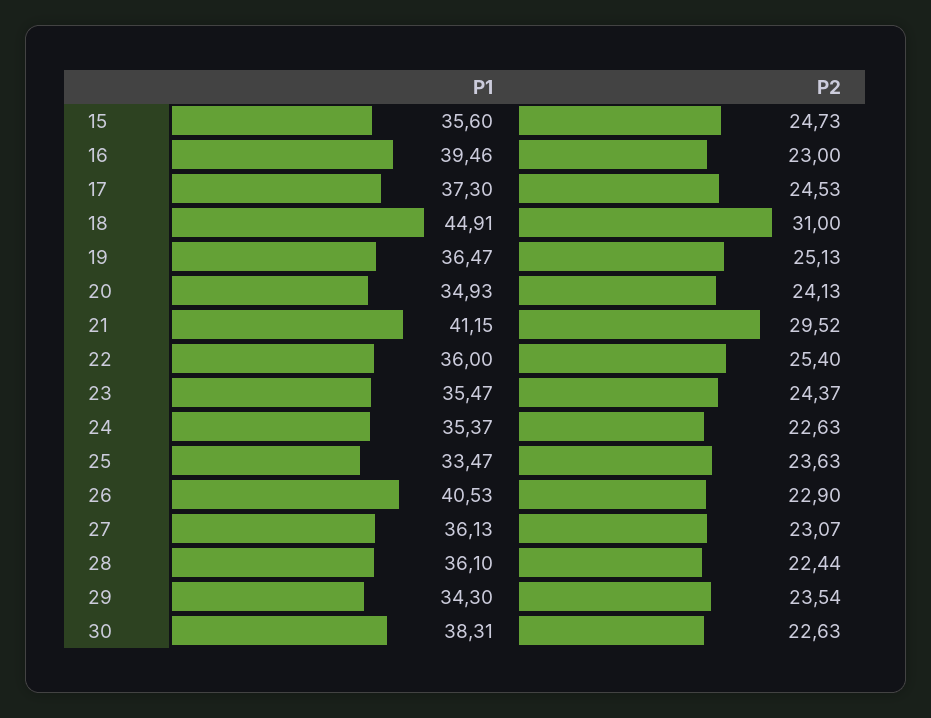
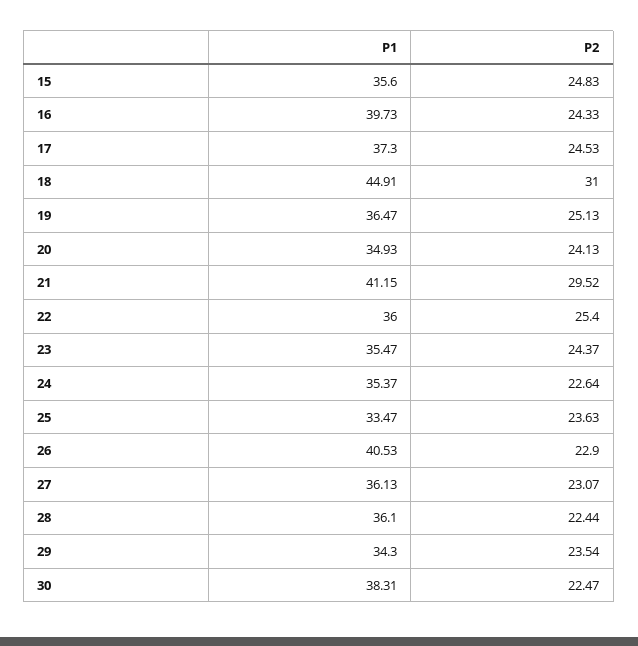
P2, 15: 24.73 -> 24.83
P1, 16: 39.46 -> 39.73
P2, 16: 23 -> 24.33
P2, 24: 22.63 -> 22.64
P2, 30: 22.63 -> 22.47

